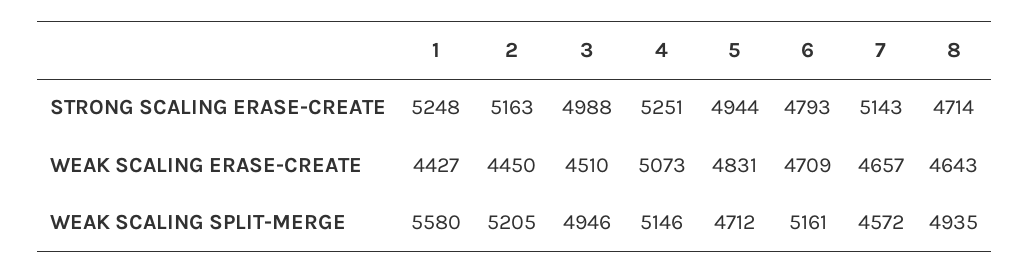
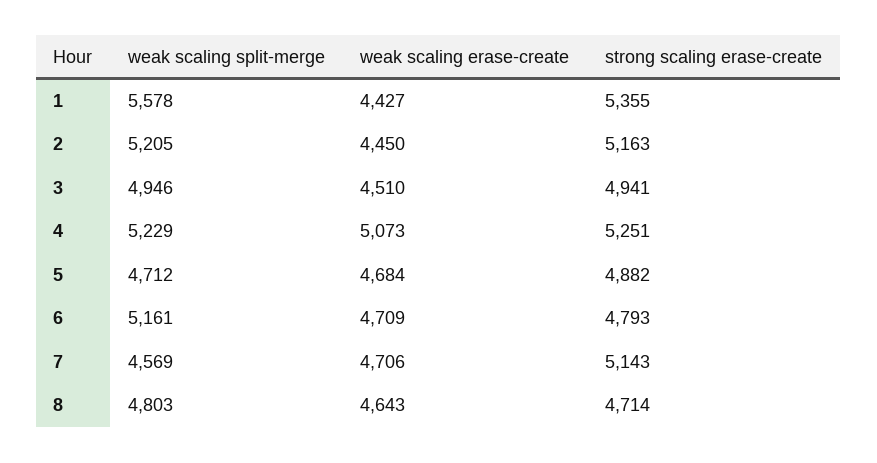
1, STRONG SCALING ERASE-CREATE: 5248 -> 5355
3, STRONG SCALING ERASE-CREATE: 4988 -> 4941
5, STRONG SCALING ERASE-CREATE: 4944 -> 4882
5, WEAK SCALING ERASE-CREATE: 4831 -> 4684
7, WEAK SCALING ERASE-CREATE: 4657 -> 4706
1, WEAK SCALING SPLIT-MERGE: 5580 -> 5578
4, WEAK SCALING SPLIT-MERGE: 5146 -> 5229
7, WEAK SCALING SPLIT-MERGE: 4572 -> 4569
8, WEAK SCALING SPLIT-MERGE: 4935 -> 4803

